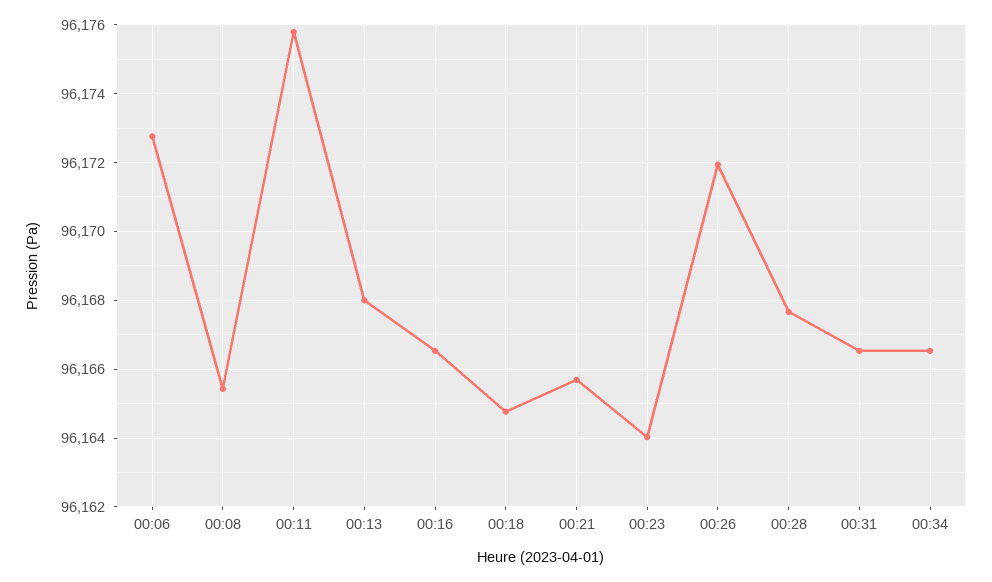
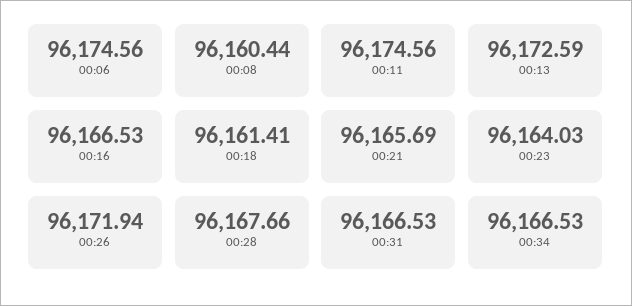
00:06: 96172.8 -> 96174.56
00:08: 96165.4 -> 96160.44
00:11: 96175.8 -> 96174.56
00:13: 96168 -> 96172.59
00:18: 96164.8 -> 96161.41

